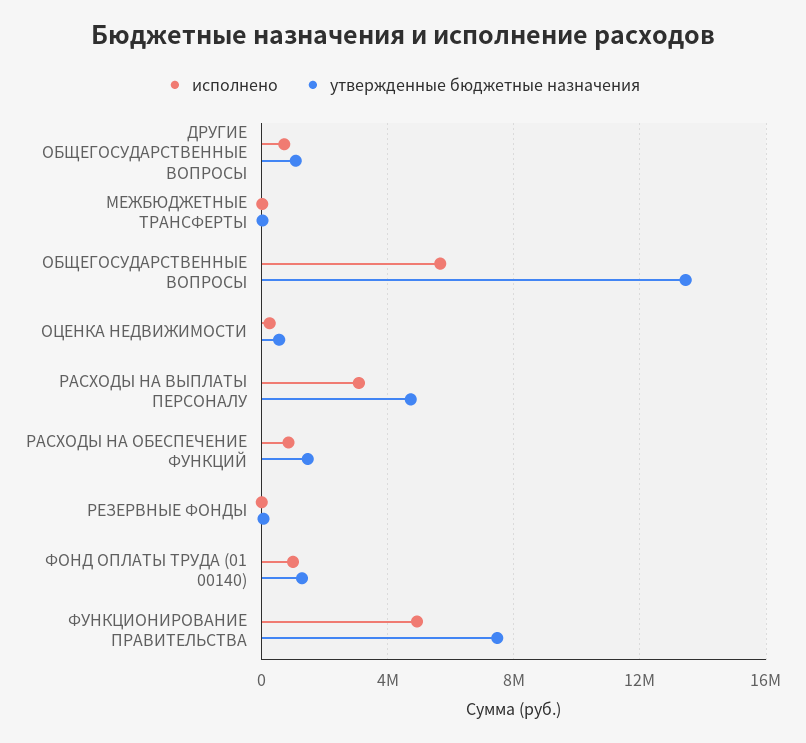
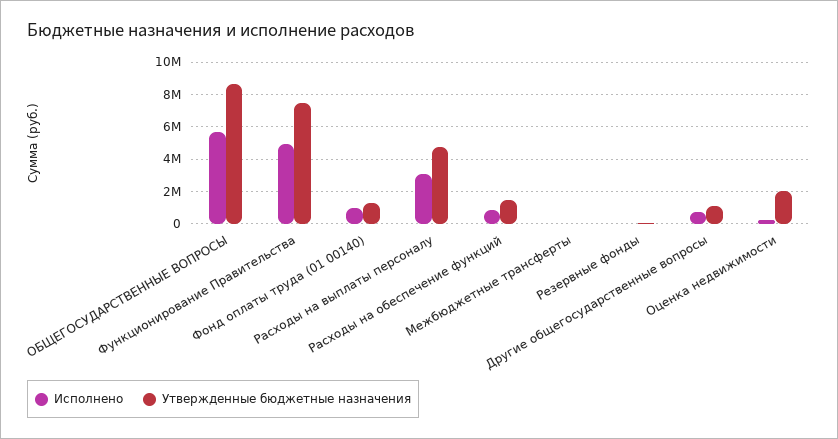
утвержденные бюджетные назначения, ОБЩЕГОСУДАРСТВЕННЫЕ ВОПРОСЫ: 13500000 -> 8500000
утвержденные бюджетные назначения, ОЦЕНКА НЕДВИЖИМОСТИ: 500000 -> 2000000

